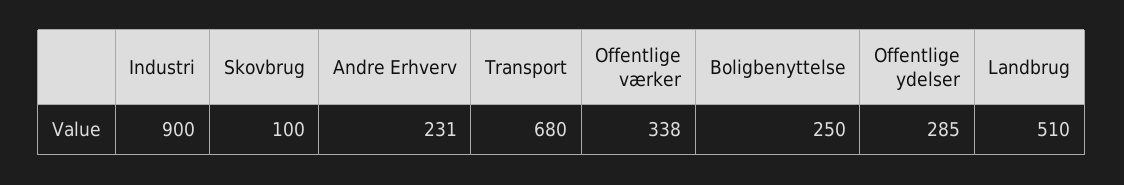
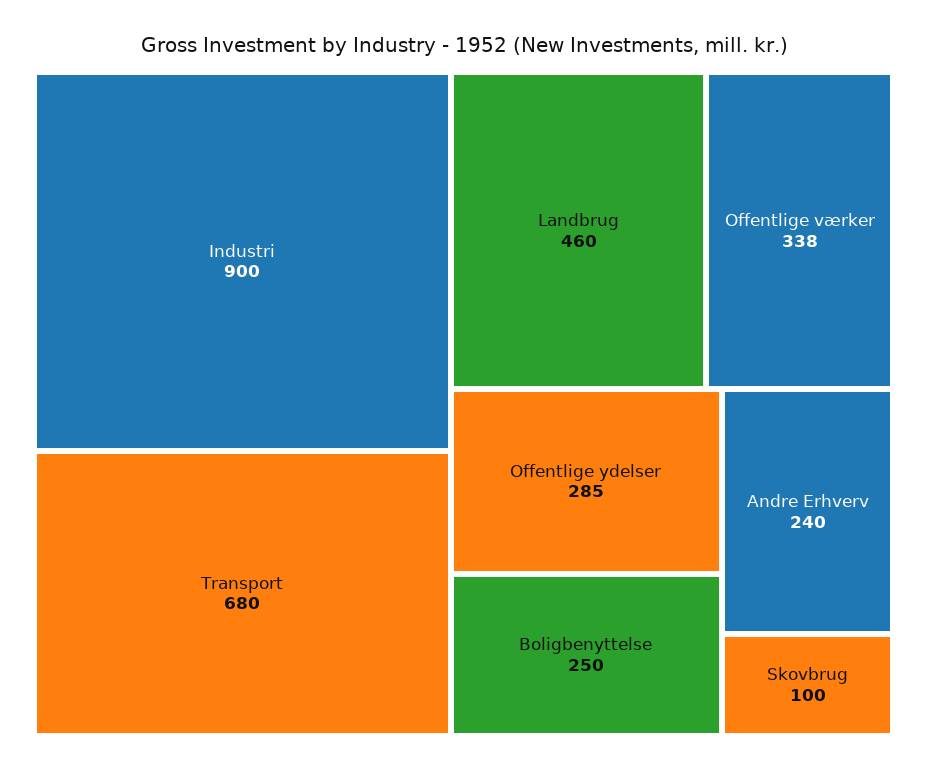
Andre Erhverv: 231 -> 240
Landbrug: 510 -> 460

